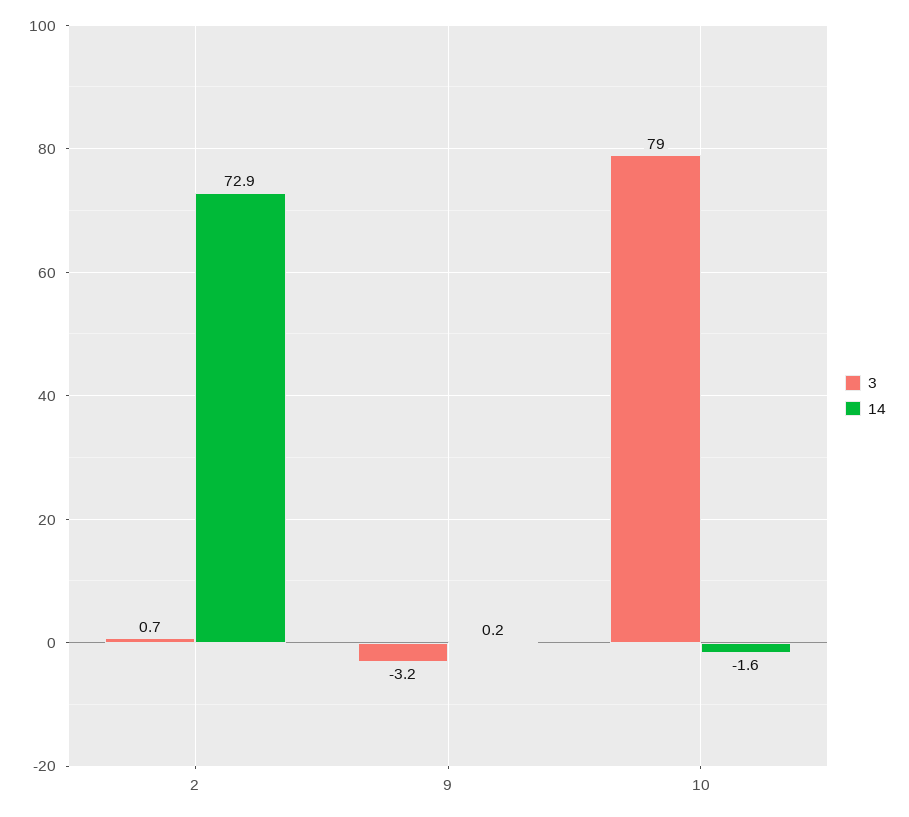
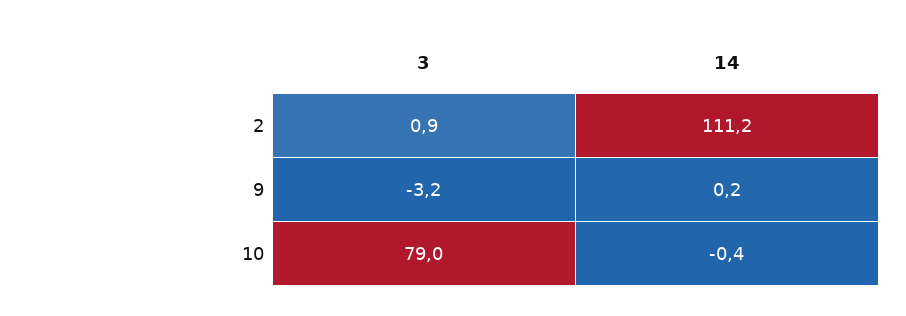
3, 2: 0.7 -> 0.9
14, 2: 72.9 -> 111.2
14, 10: -1.6 -> -0.4

